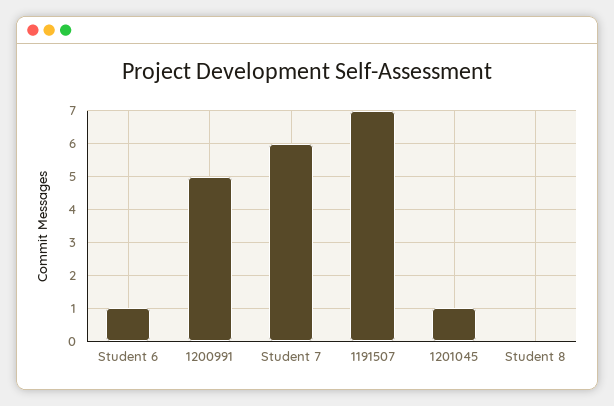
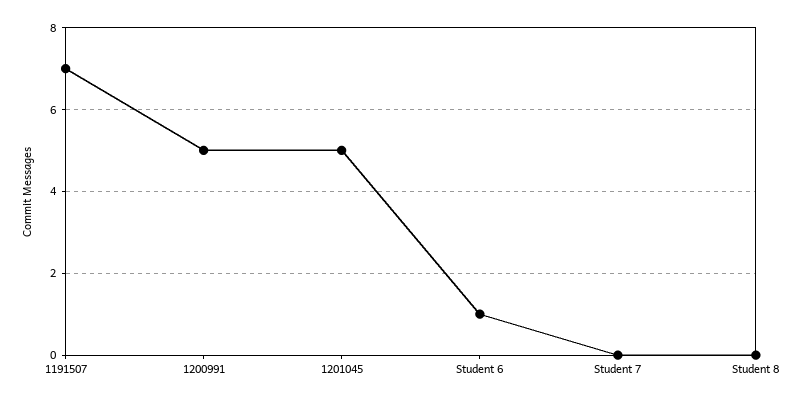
Student 7: 6 -> 0
1201045: 1 -> 5

